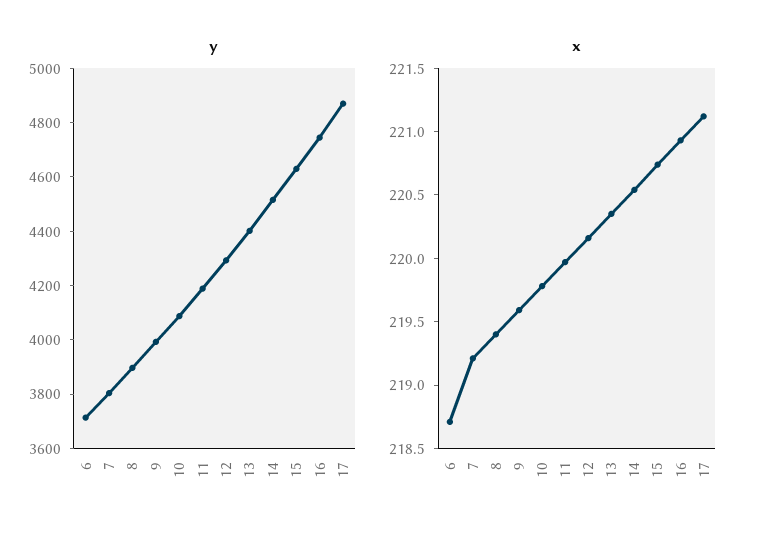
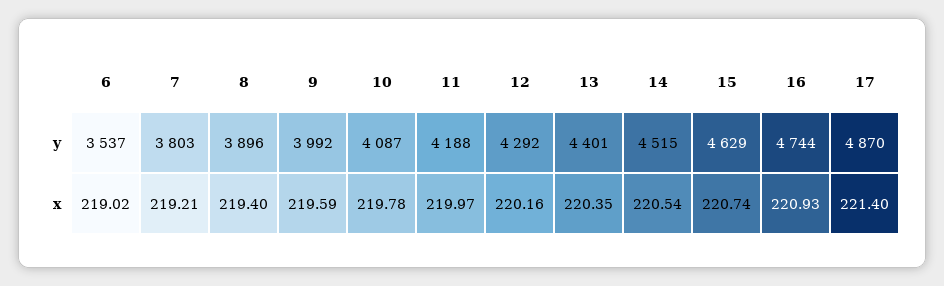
y, 6: 3700 -> 3537
x, 6: 218.7 -> 219.02
x, 17: 221.1 -> 221.4

